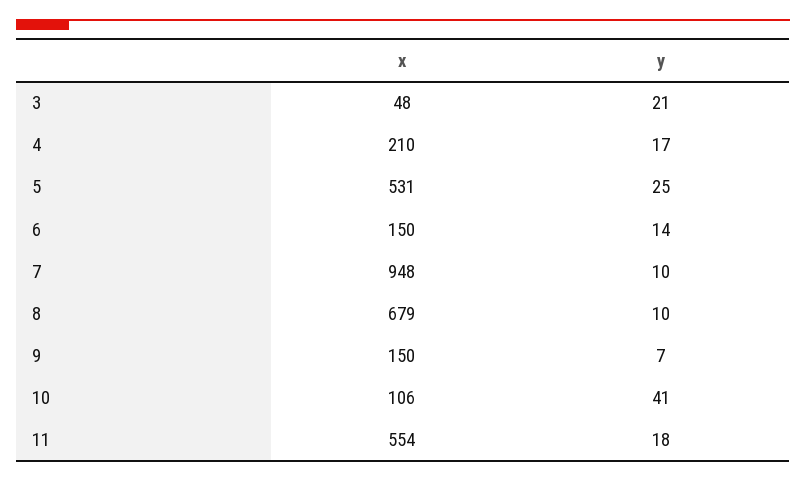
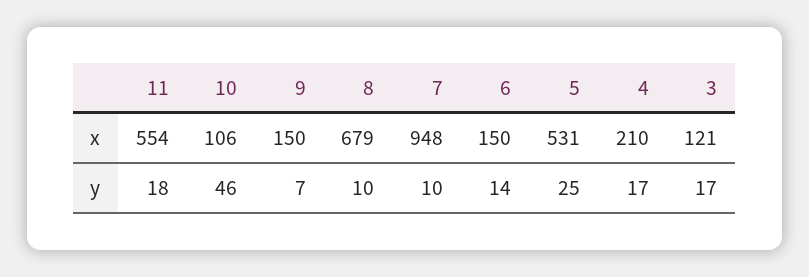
x, 3: 48 -> 121
y, 3: 21 -> 17
y, 10: 41 -> 46

